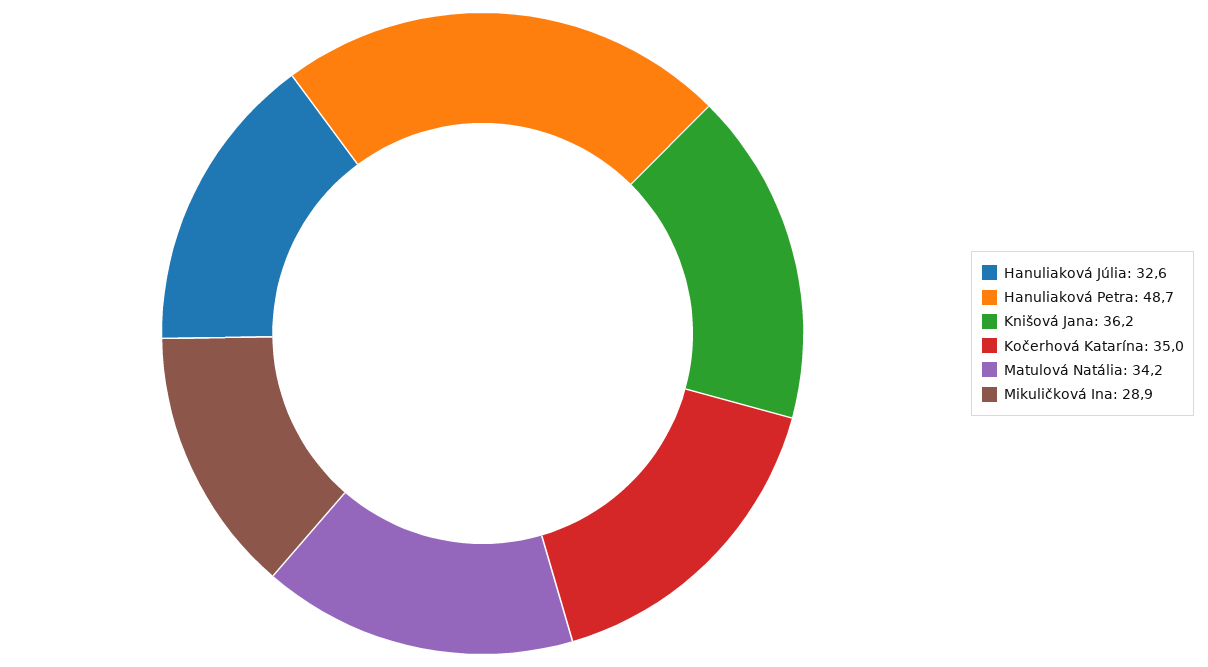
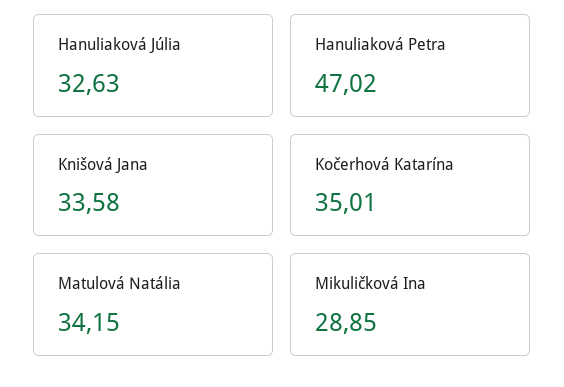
Hanuliaková Petra: 48.7 -> 47.02
Knišová Jana: 36.2 -> 33.58

